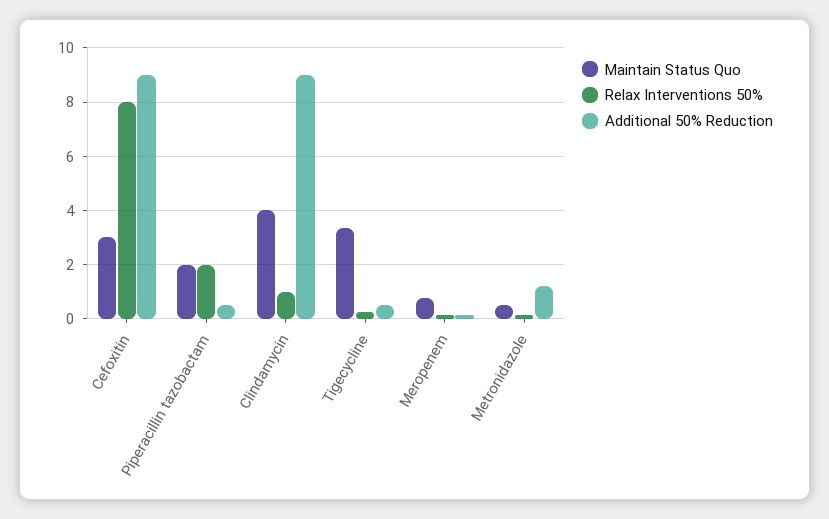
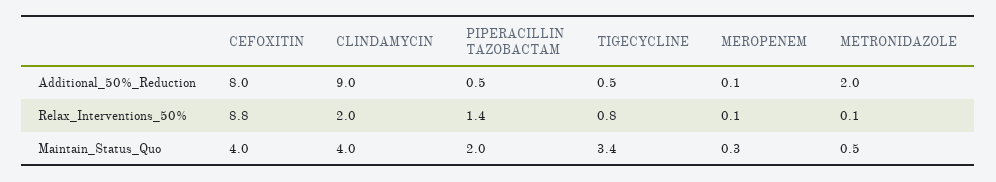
Maintain Status Quo, Cefoxitin: 3 -> 4
Relax Interventions 50%, Cefoxitin: 8 -> 8.8
Additional 50% Reduction, Cefoxitin: 9 -> 8
Relax Interventions 50%, Piperacillin tazobactam: 2 -> 1.4
Relax Interventions 50%, Clindamycin: 1 -> 2
Relax Interventions 50%, Tigecycline: 0.25 -> 0.8
Maintain Status Quo, Meropenem: 0.75 -> 0.3
Additional 50% Reduction, Metronidazole: 1.25 -> 2

